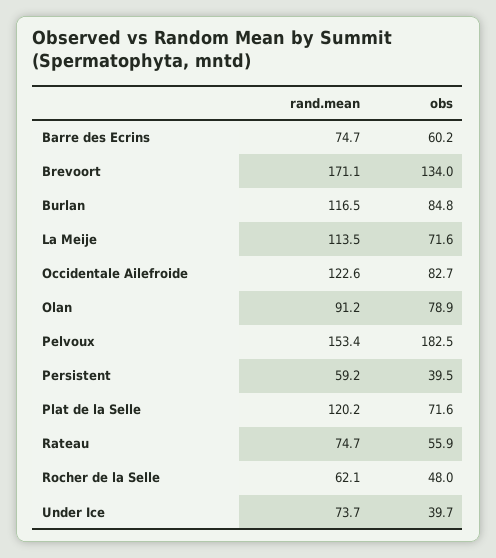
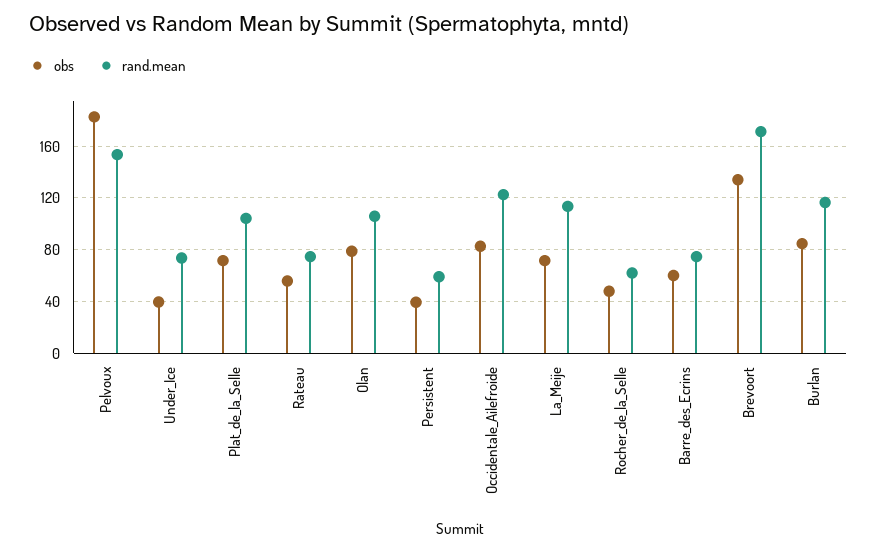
rand.mean, Olan: 91.2 -> 105
rand.mean, Plat de la Selle: 120.2 -> 105

